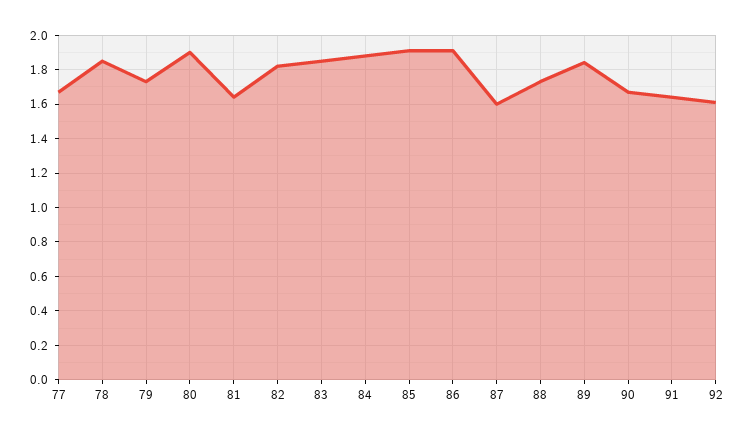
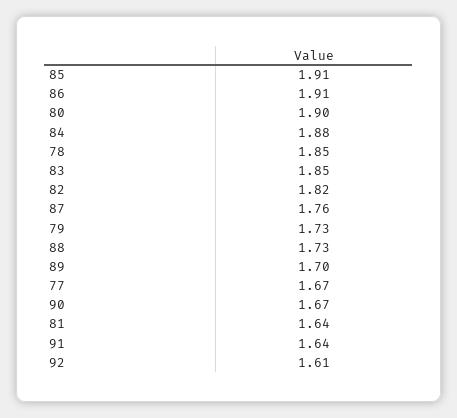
87: 1.6 -> 1.76
89: 1.85 -> 1.7

